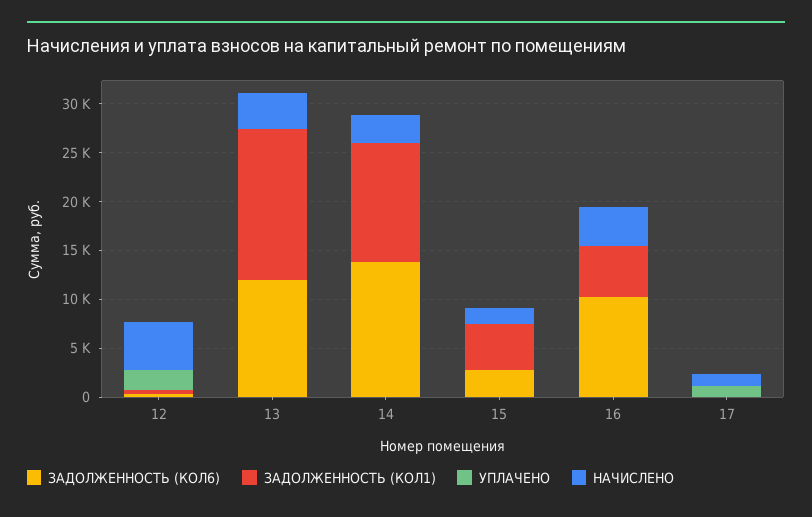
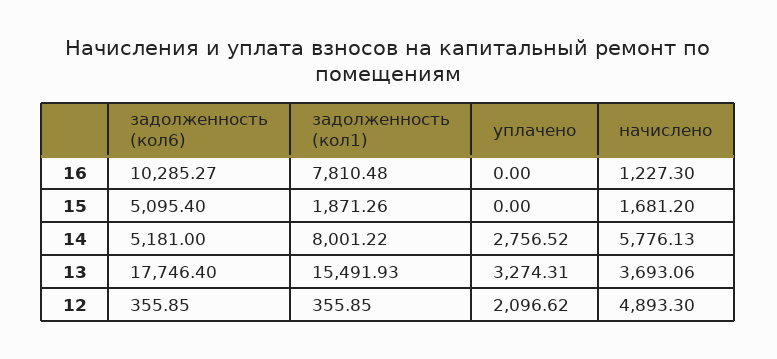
ЗАДОЛЖЕННОСТЬ (КОЛ6), 13: 12000 -> 17746.4
УПЛАЧЕНО, 13: 0 -> 3274.31
ЗАДОЛЖЕННОСТЬ (КОЛ6), 14: 14000 -> 5181
ЗАДОЛЖЕННОСТЬ (КОЛ1), 14: 12000 -> 8001.22
УПЛАЧЕНО, 14: 0 -> 2756.52
НАЧИСЛЕНО, 14: 3000 -> 5776.13
ЗАДОЛЖЕННОСТЬ (КОЛ6), 15: 3000 -> 5095.4
ЗАДОЛЖЕННОСТЬ (КОЛ1), 15: 5000 -> 1871.26
ЗАДОЛЖЕННОСТЬ (КОЛ1), 16: 5000 -> 7810.48
НАЧИСЛЕНО, 16: 4000 -> 1227.3
ЗАДОЛЖЕННОСТЬ (КОЛ6), 17: 0 -> none
ЗАДОЛЖЕННОСТЬ (КОЛ1), 17: 0 -> none
УПЛАЧЕНО, 17: 1000 -> none
НАЧИСЛЕНО, 17: 1000 -> none

